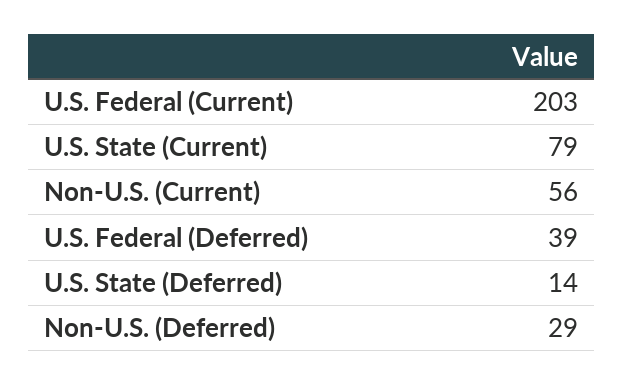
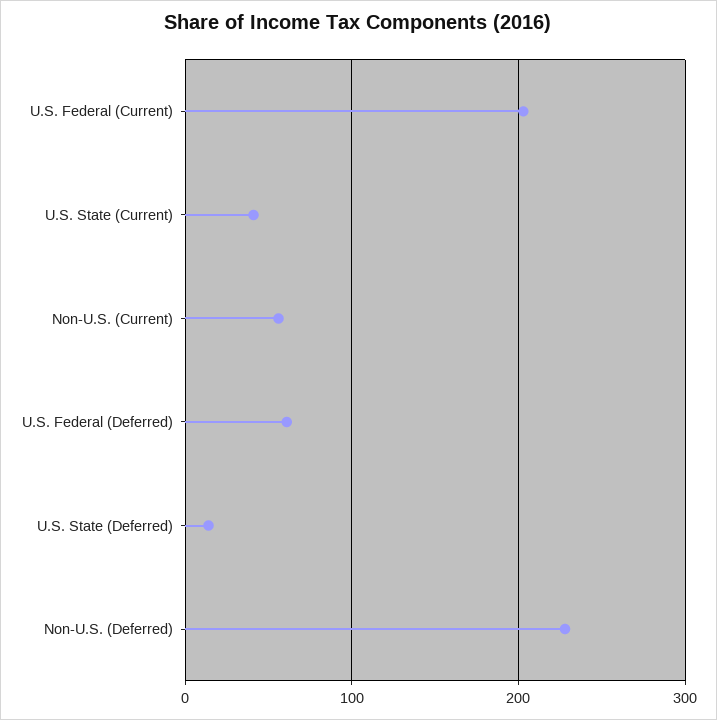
U.S. State (Current): 79 -> 40
U.S. Federal (Deferred): 39 -> 60
Non-U.S. (Deferred): 29 -> 230

